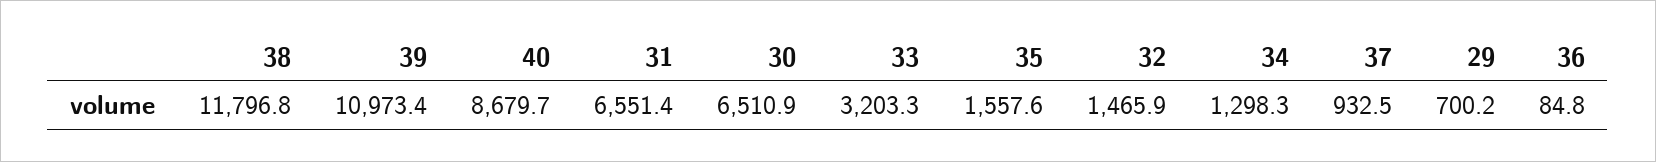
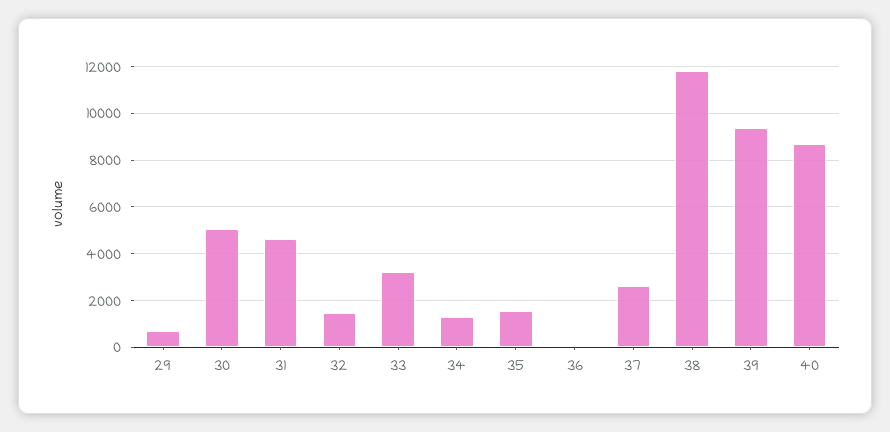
39: 10973.4 -> 9500
31: 6551.4 -> 4500
30: 6510.9 -> 5000
37: 932.5 -> 2500

